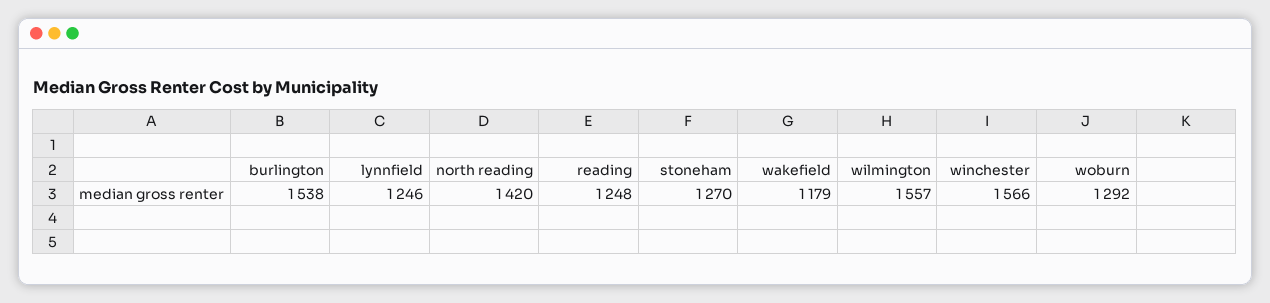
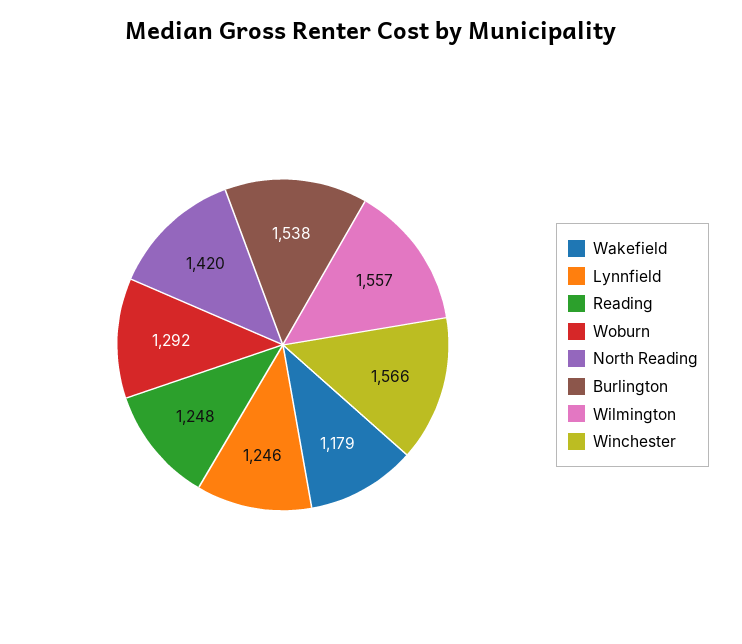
stoneham: 1270 -> none

